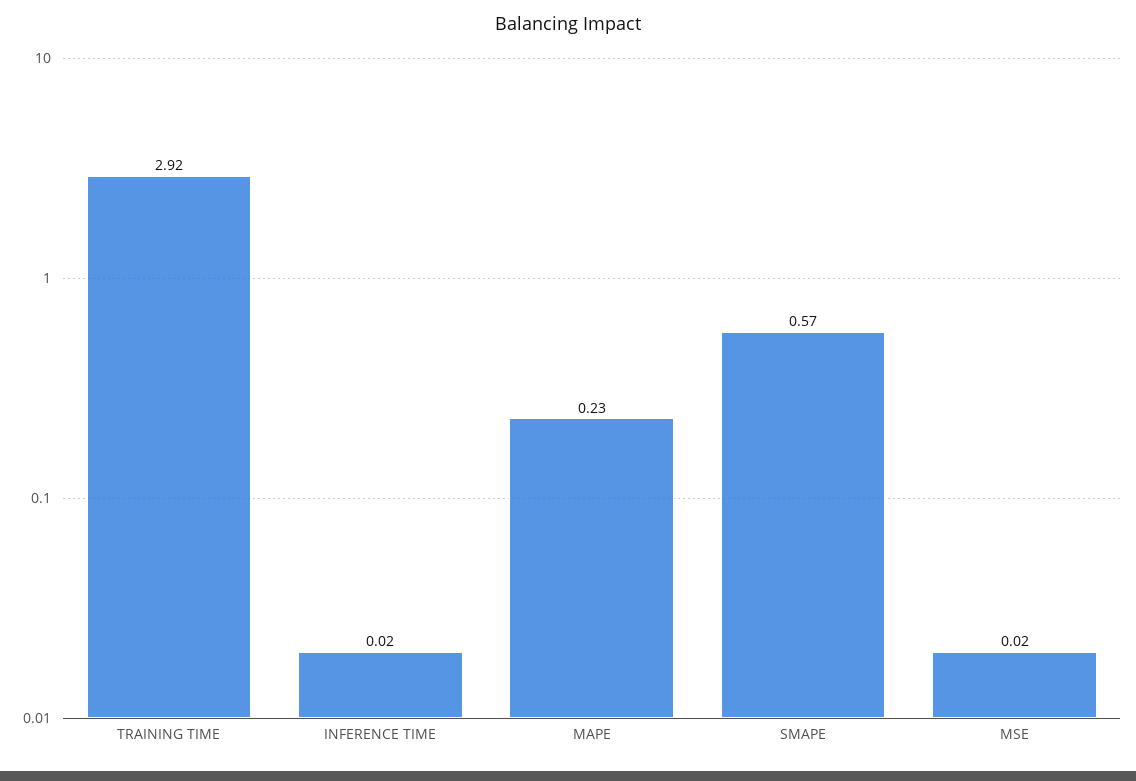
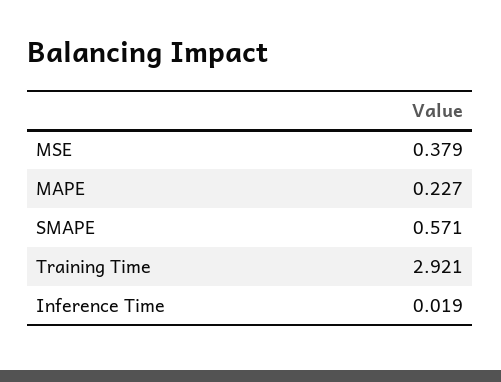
MSE: 0.02 -> 0.379

